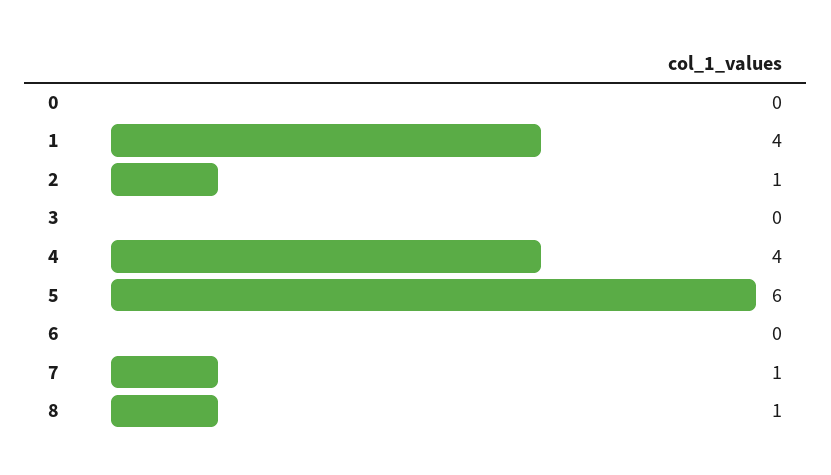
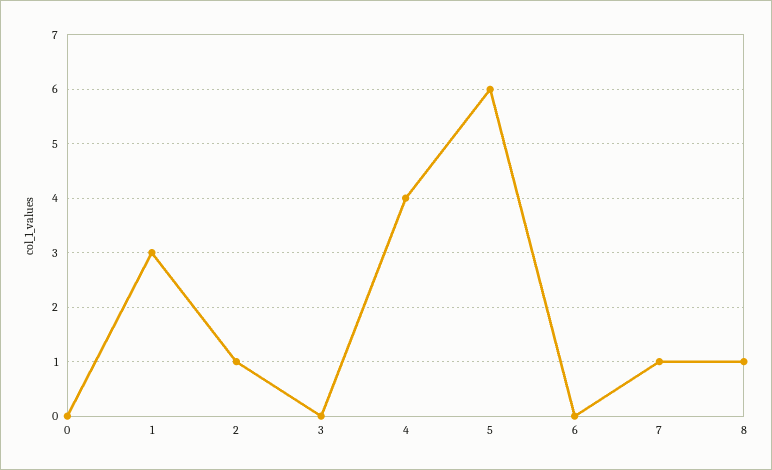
1: 4 -> 3

